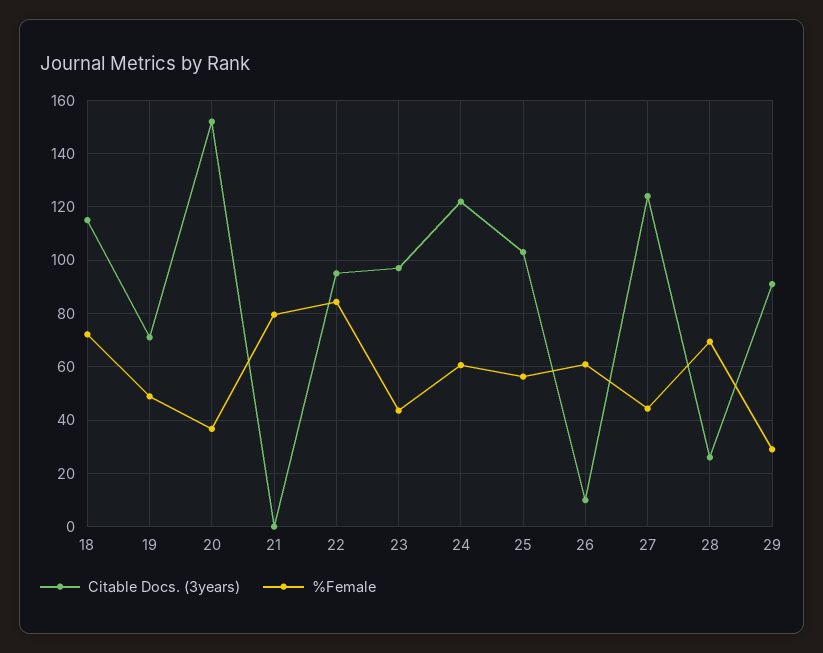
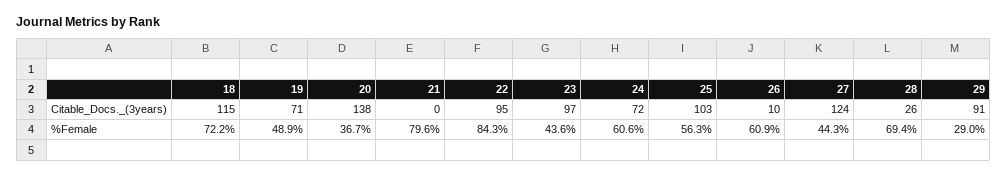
Citable Docs. (3years), 20: 152.5 -> 138
Citable Docs. (3years), 24: 122.5 -> 72

